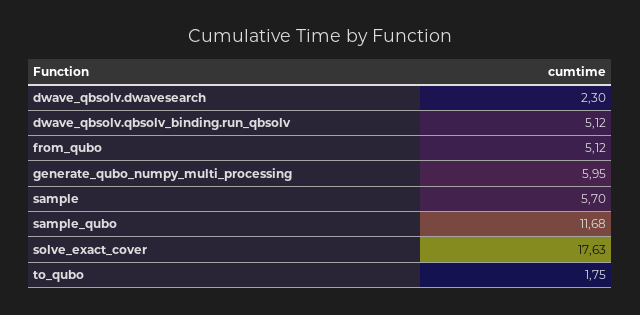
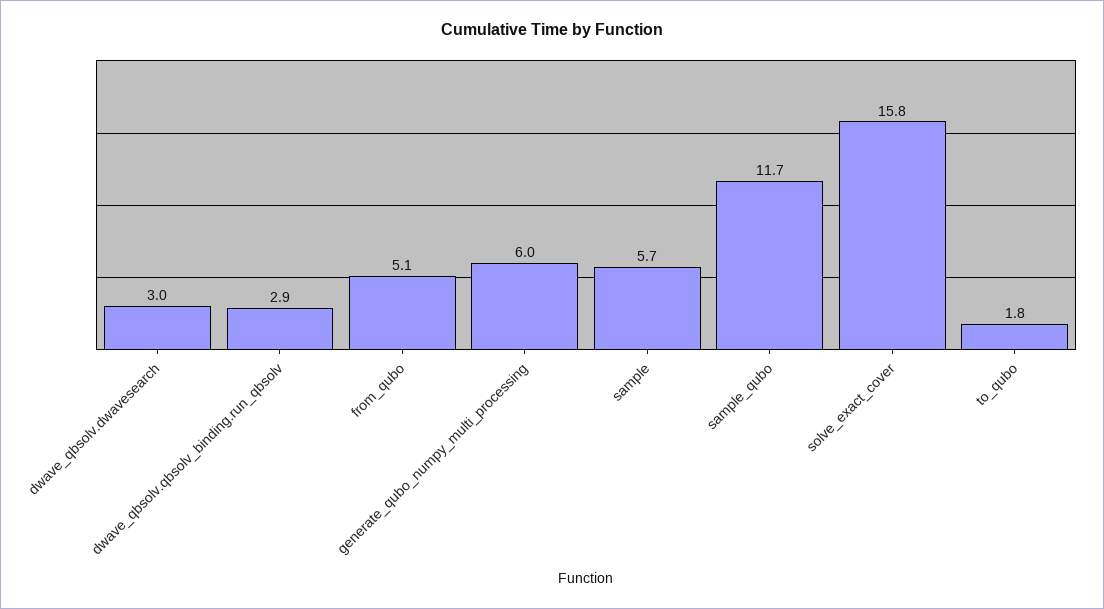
dwave_qbsolv.dwavesearch: 2.3 -> 3
dwave_qbsolv.qbsolv_binding.run_qbsolv: 5.12 -> 2.9
solve_exact_cover: 17.63 -> 15.8

